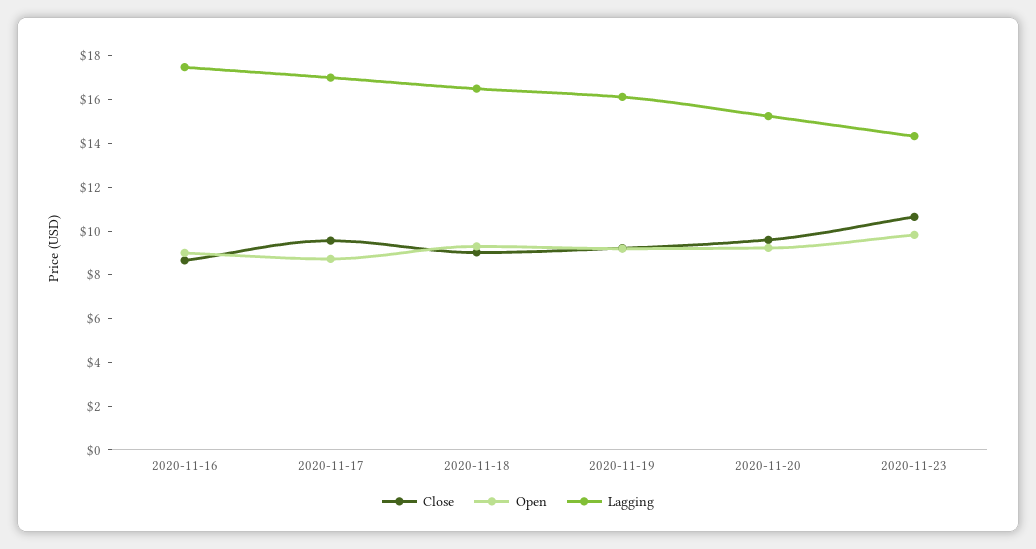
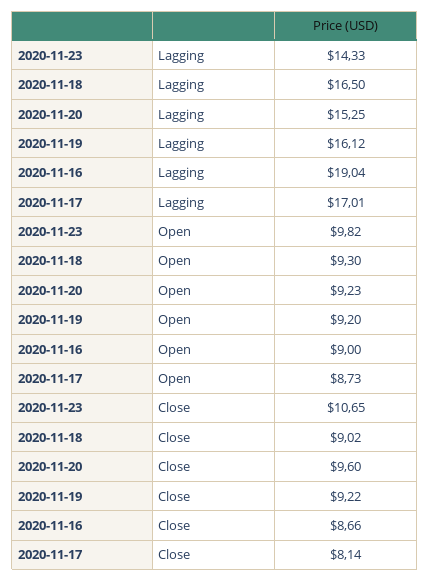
Lagging, 2020-11-16: 17.5 -> 19.04
Close, 2020-11-17: 9.5 -> 8.14

